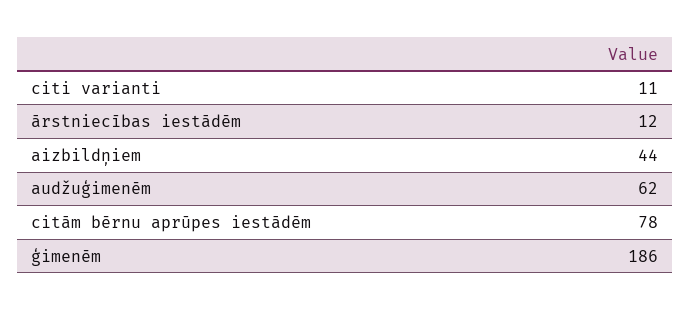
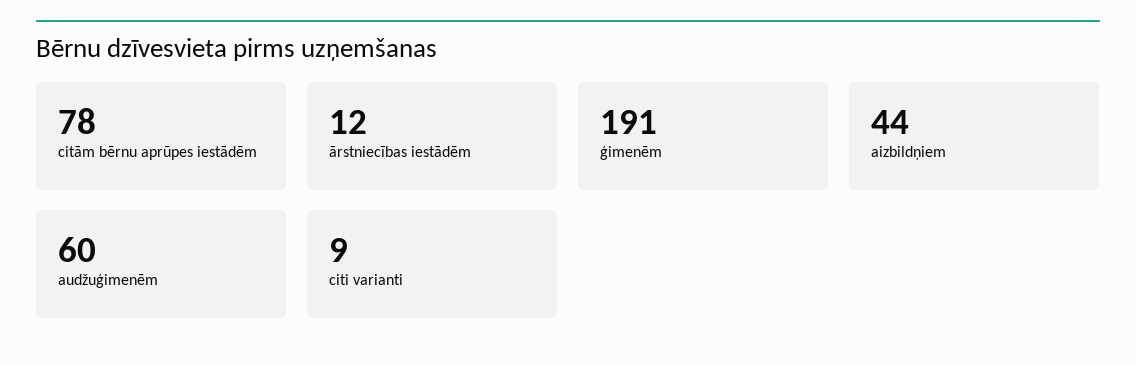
citi varianti: 11 -> 9
audžuģimenēm: 62 -> 60
ģimenēm: 186 -> 191

